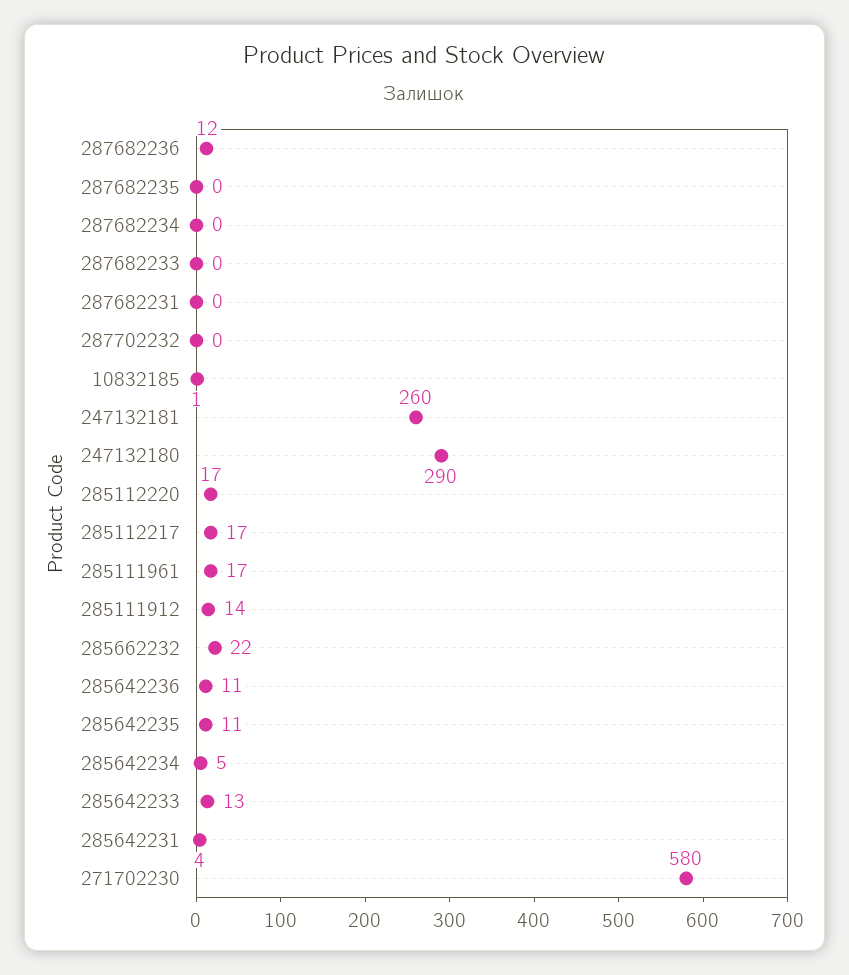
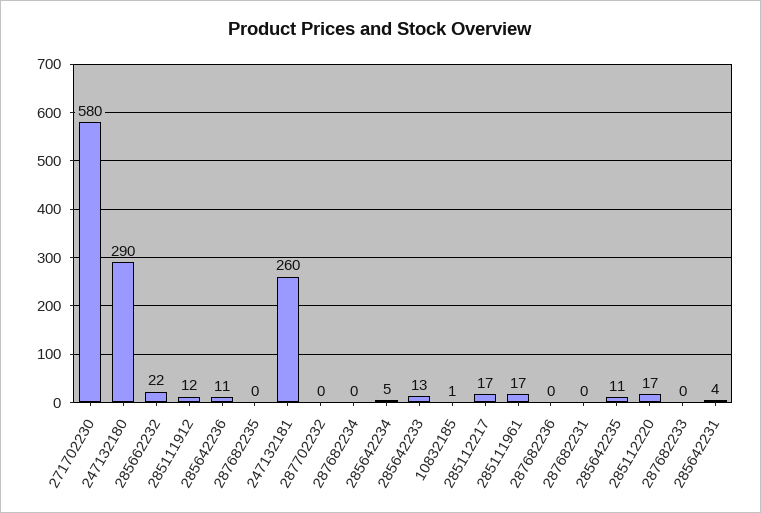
287682236: 12 -> 0
285111912: 14 -> 12

